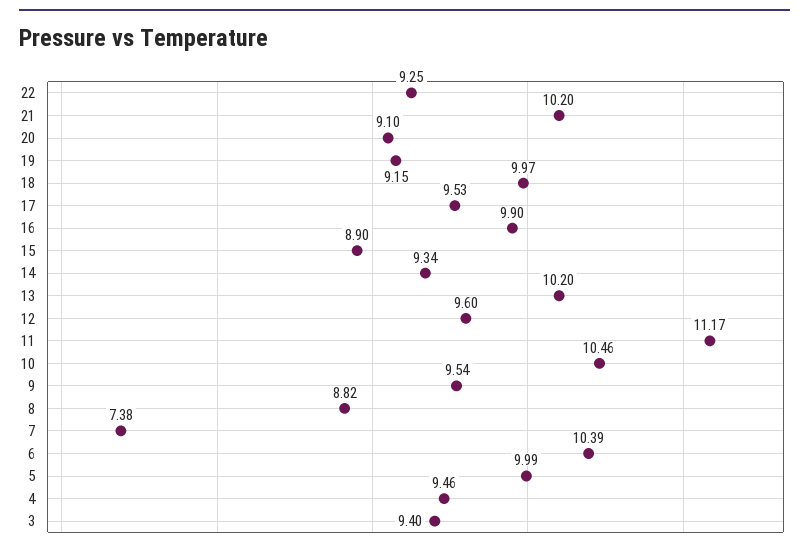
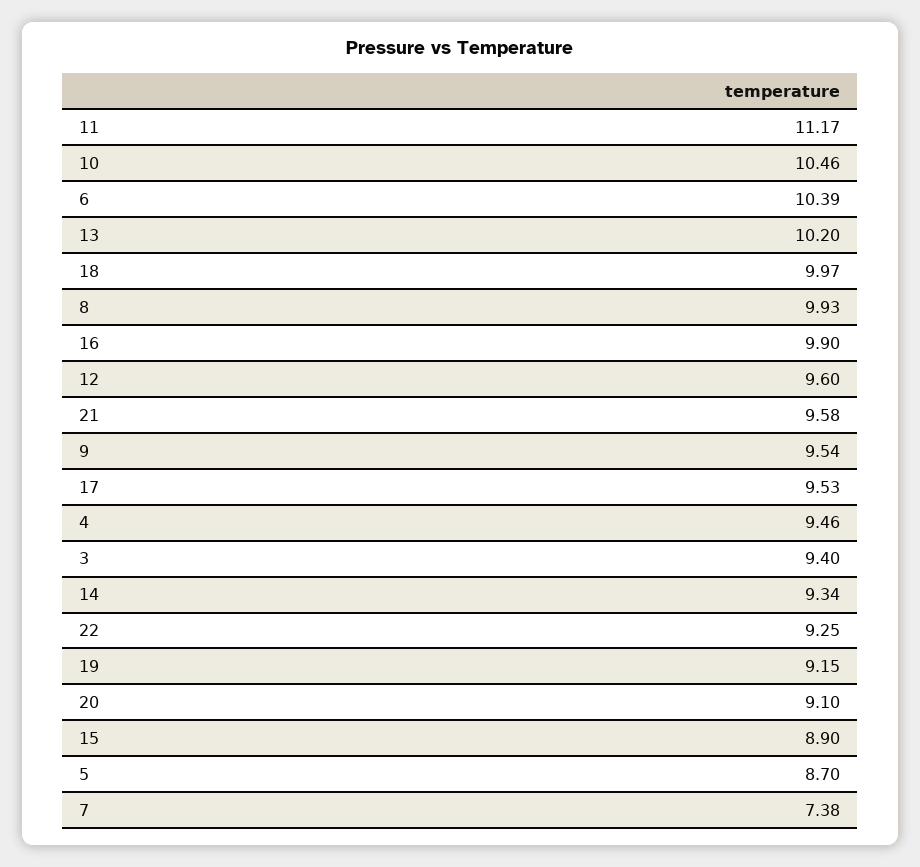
21: 10.2 -> 9.58
8: 8.82 -> 9.93
5: 9.99 -> 8.7

